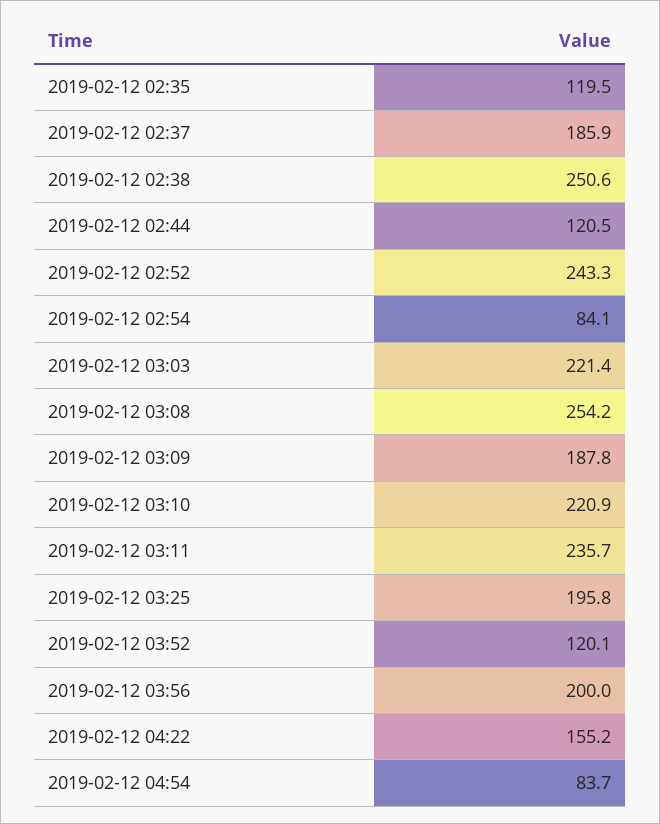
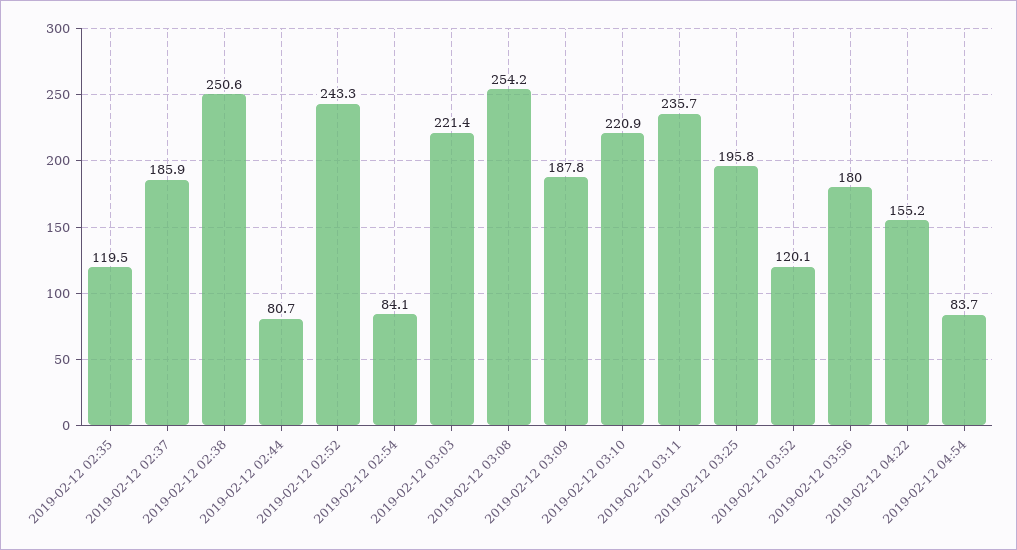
2019-02-12 02:44: 120.5 -> 80.7
2019-02-12 03:56: 200 -> 180

